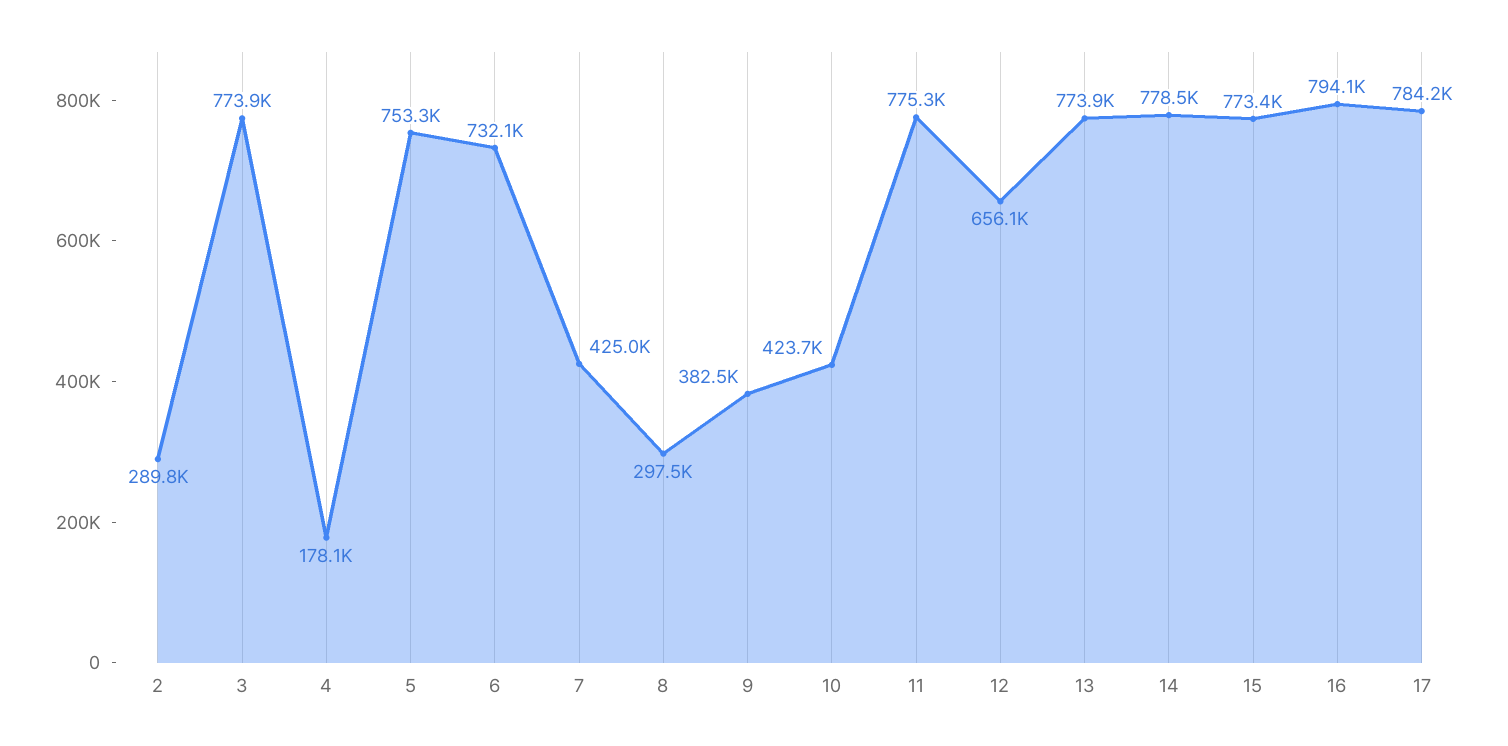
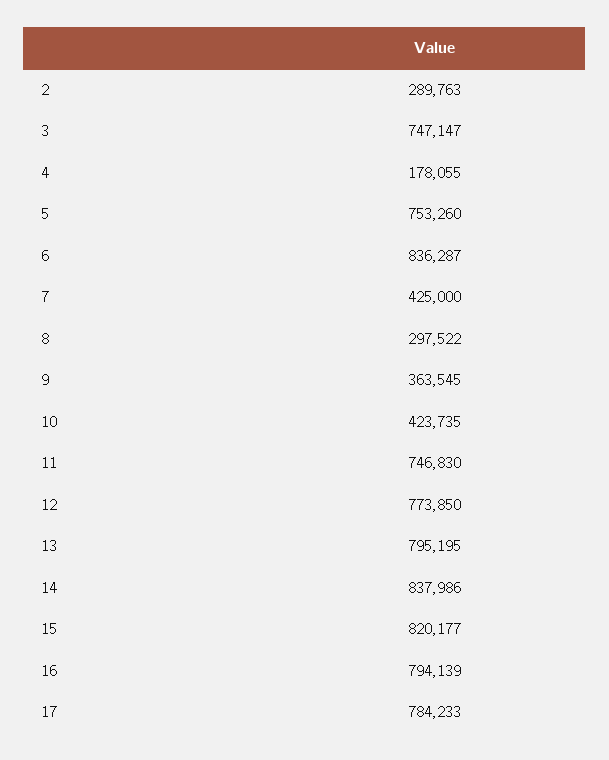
3: 773900 -> 747147
6: 732100 -> 836287
9: 382500 -> 363545
11: 775300 -> 746830
12: 656100 -> 773850
13: 773900 -> 795195
14: 778500 -> 837986
15: 773400 -> 820177

